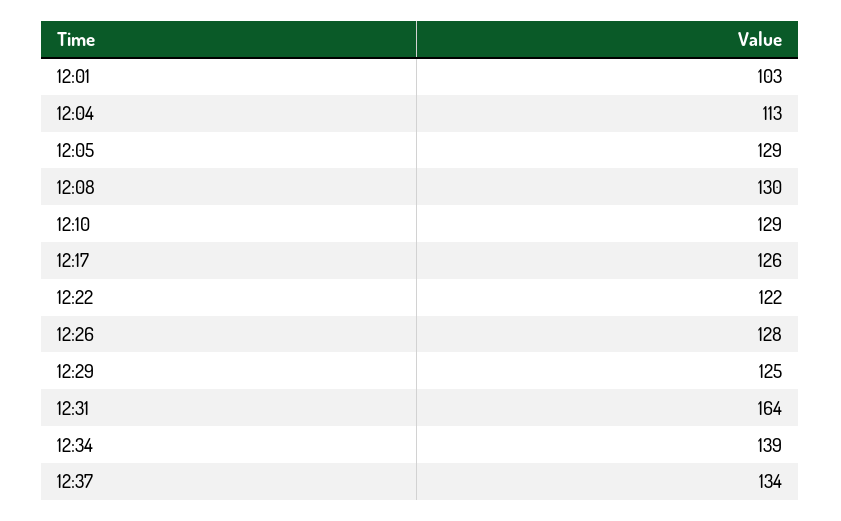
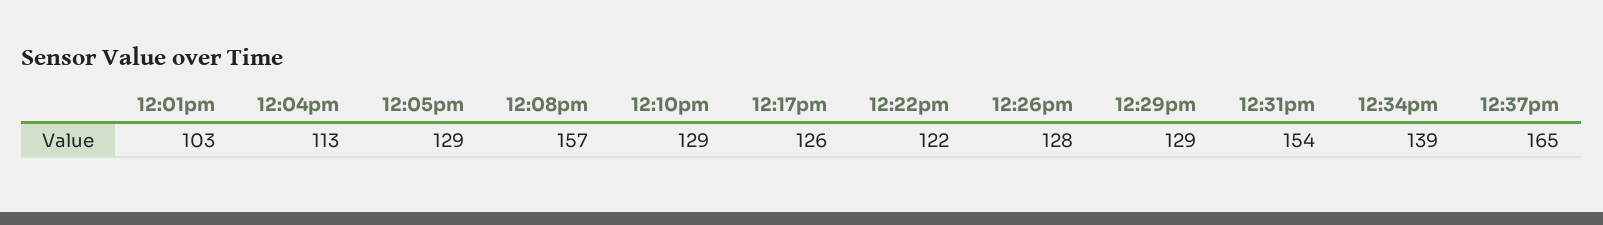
12:08: 130 -> 157
12:29: 125 -> 129
12:31: 164 -> 154
12:37: 134 -> 165

